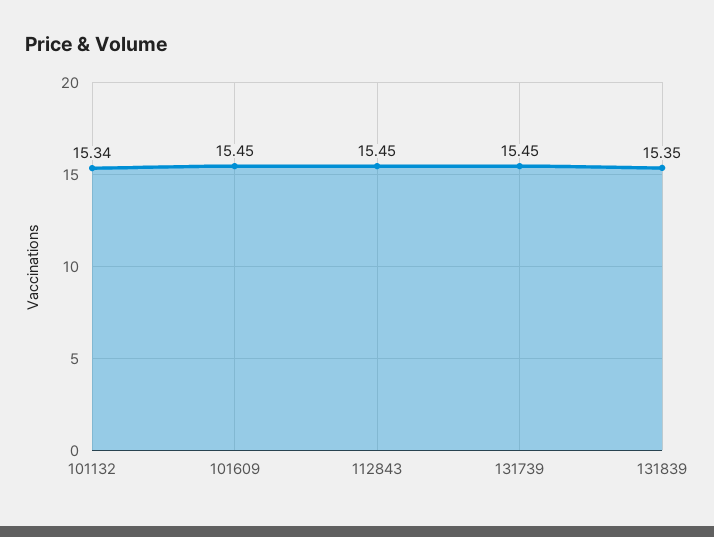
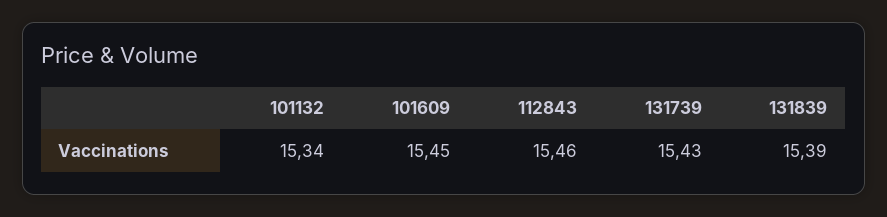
112843: 15.45 -> 15.46
131739: 15.45 -> 15.43
131839: 15.35 -> 15.39

